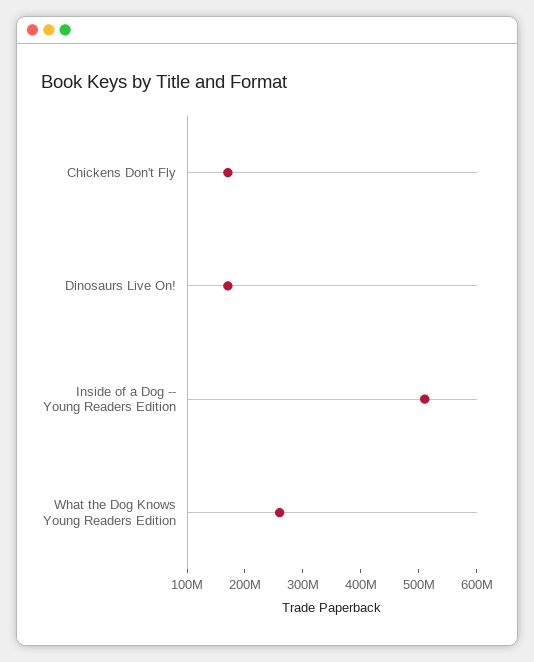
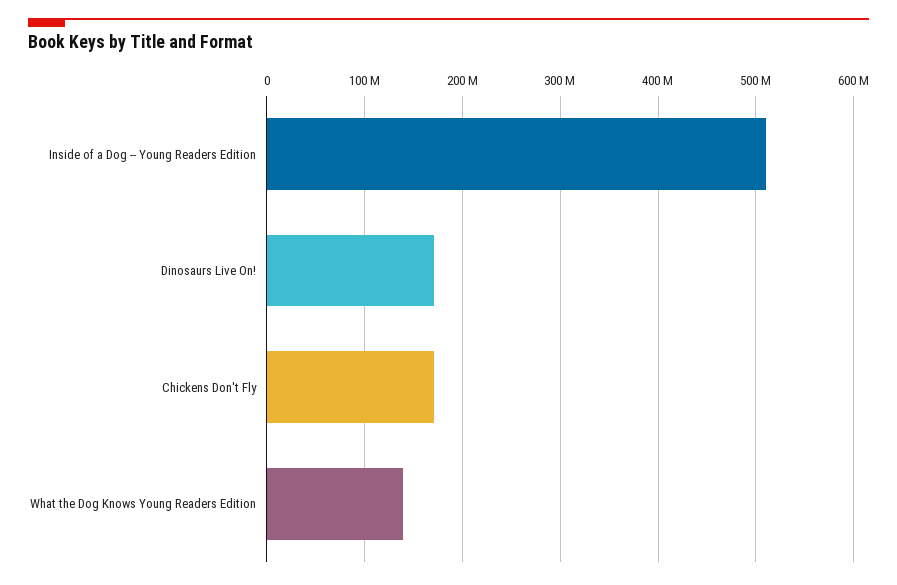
What the Dog Knows Young Readers Edition: 260000000 -> 140000000

